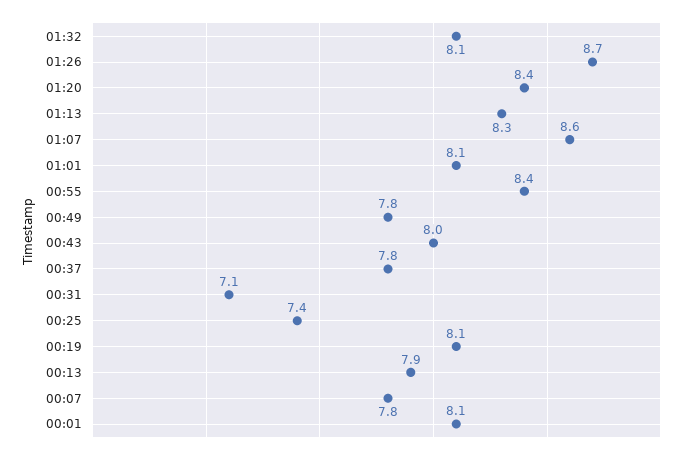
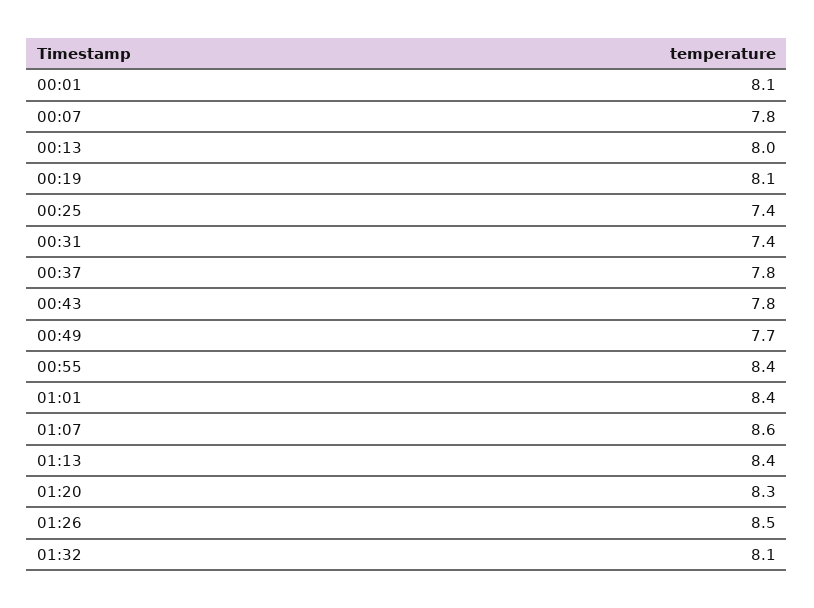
01:26: 8.7 -> 8.5
01:20: 8.4 -> 8.3
01:13: 8.3 -> 8.4
01:01: 8.1 -> 8.4
00:49: 7.8 -> 7.7
00:43: 8 -> 7.8
00:31: 7.1 -> 7.4
00:13: 7.9 -> 8

